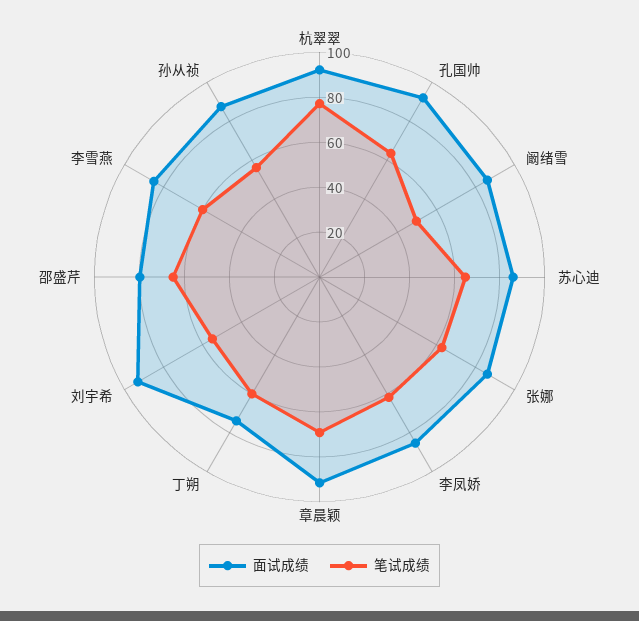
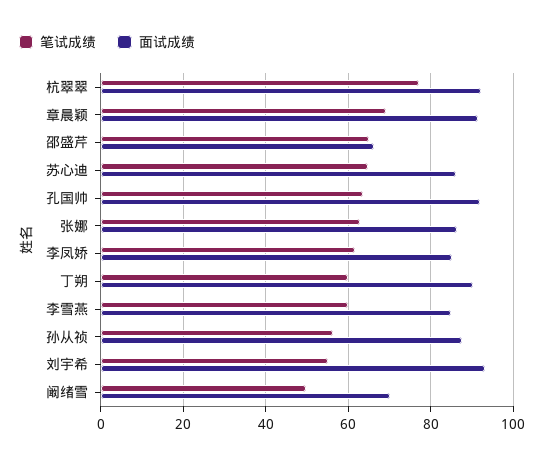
面试成绩, 阚绪雪: 85 -> 70
面试成绩, 丁朔: 75 -> 90
面试成绩, 邵盛芹: 80 -> 66

